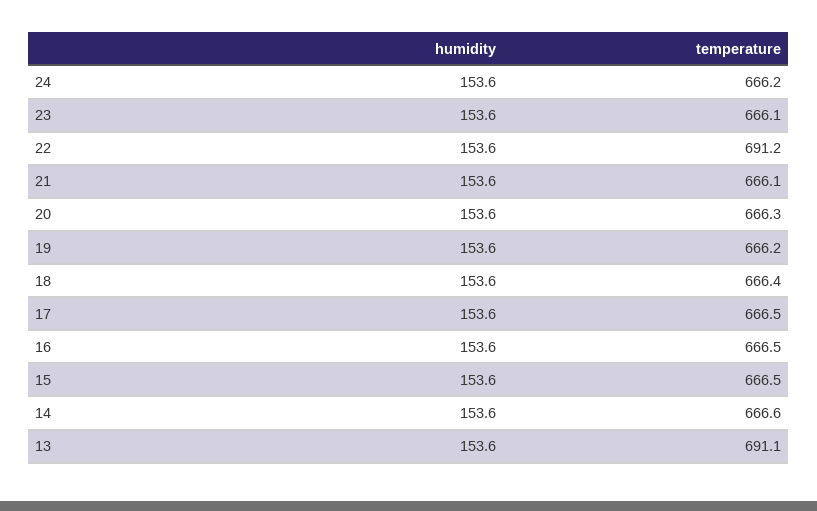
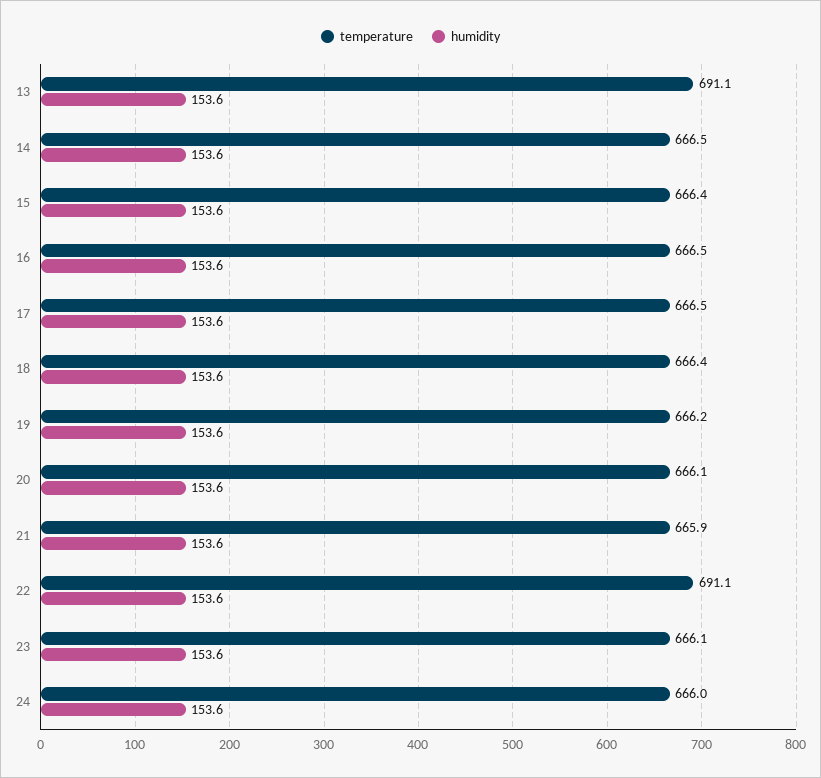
temperature, 24: 666.2 -> 666
temperature, 22: 691.2 -> 691.1
temperature, 21: 666.1 -> 665.9
temperature, 20: 666.3 -> 666.1
temperature, 15: 666.5 -> 666.4
temperature, 14: 666.6 -> 666.5

